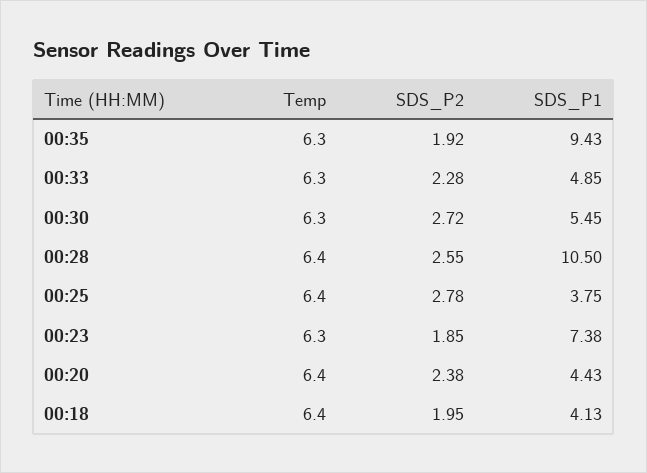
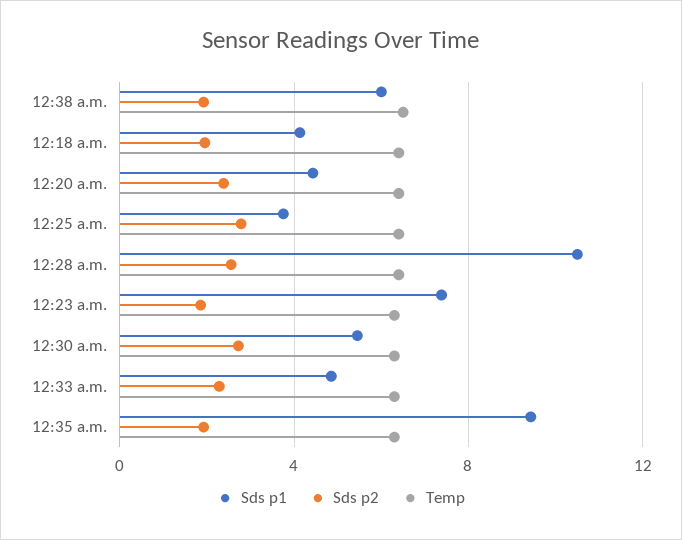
SDS_P1, 12:38 a.m.: none -> 6
SDS_P2, 12:38 a.m.: none -> 2
Temp, 12:38 a.m.: none -> 6.5

